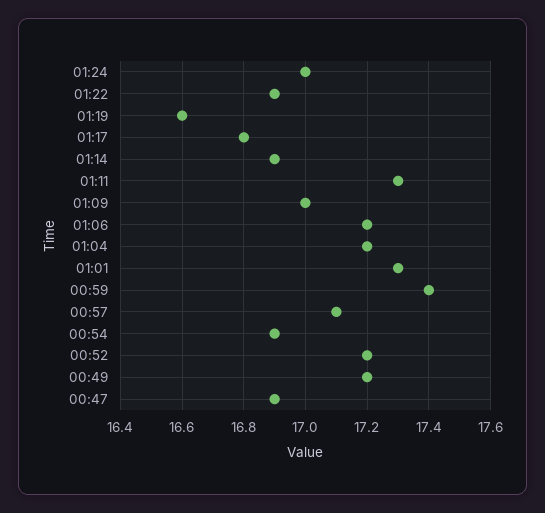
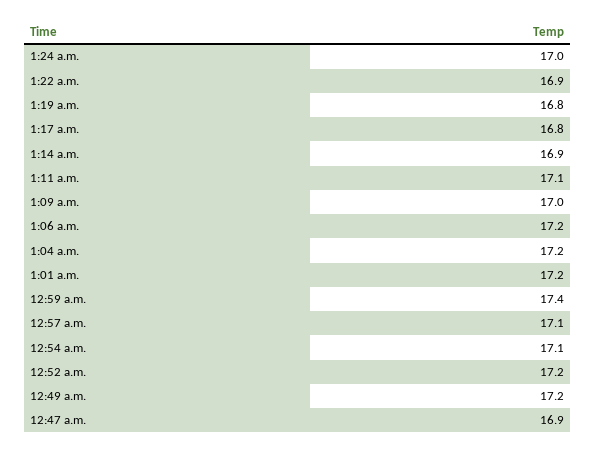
01:19: 16.6 -> 16.8
01:11: 17.3 -> 17.1
01:01: 17.3 -> 17.2
00:54: 16.9 -> 17.1

